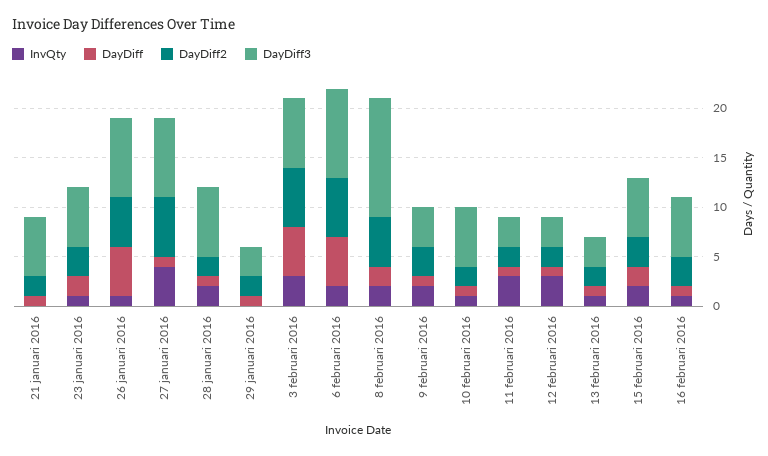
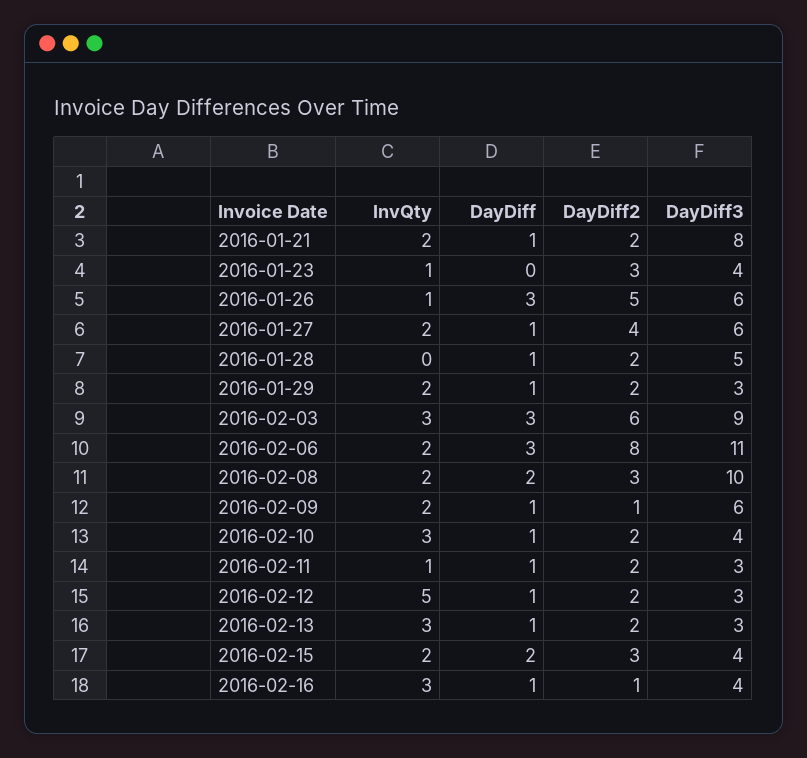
InvQty, 21 januari 2016: 0 -> 2
DayDiff3, 21 januari 2016: 6 -> 8
DayDiff, 23 januari 2016: 2 -> 0
DayDiff3, 23 januari 2016: 6 -> 4
DayDiff, 26 januari 2016: 5 -> 3
DayDiff3, 26 januari 2016: 8 -> 6
InvQty, 27 januari 2016: 4 -> 2
DayDiff2, 27 januari 2016: 6 -> 4
DayDiff3, 27 januari 2016: 8 -> 6
InvQty, 28 januari 2016: 2 -> 0
DayDiff3, 28 januari 2016: 7 -> 5
InvQty, 29 januari 2016: 0 -> 2
DayDiff, 3 februari 2016: 5 -> 3
DayDiff3, 3 februari 2016: 7 -> 9
DayDiff, 6 februari 2016: 5 -> 3
DayDiff2, 6 februari 2016: 6 -> 8
DayDiff3, 6 februari 2016: 9 -> 11
DayDiff2, 8 februari 2016: 5 -> 3
DayDiff3, 8 februari 2016: 12 -> 10
DayDiff2, 9 februari 2016: 3 -> 1
DayDiff3, 9 februari 2016: 4 -> 6
InvQty, 10 februari 2016: 1 -> 3
DayDiff3, 10 februari 2016: 6 -> 4
InvQty, 11 februari 2016: 3 -> 1
InvQty, 12 februari 2016: 3 -> 5
InvQty, 13 februari 2016: 1 -> 3
DayDiff3, 15 februari 2016: 6 -> 4
InvQty, 16 februari 2016: 1 -> 3
DayDiff2, 16 februari 2016: 3 -> 1
DayDiff3, 16 februari 2016: 6 -> 4

